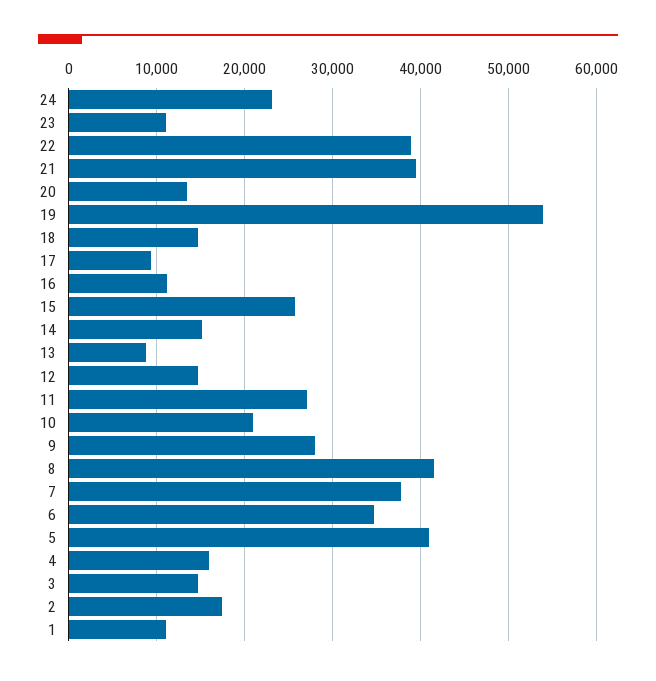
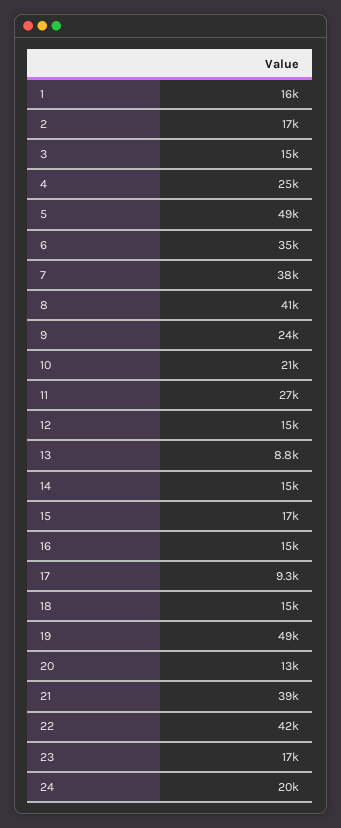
24: 23000 -> 20000
23: 11000 -> 17000
22: 39000 -> 42000
19: 54000 -> 49000
16: 11000 -> 15000
15: 26000 -> 17000
9: 28000 -> 24000
5: 41000 -> 49000
4: 16000 -> 25000
1: 11000 -> 16000

